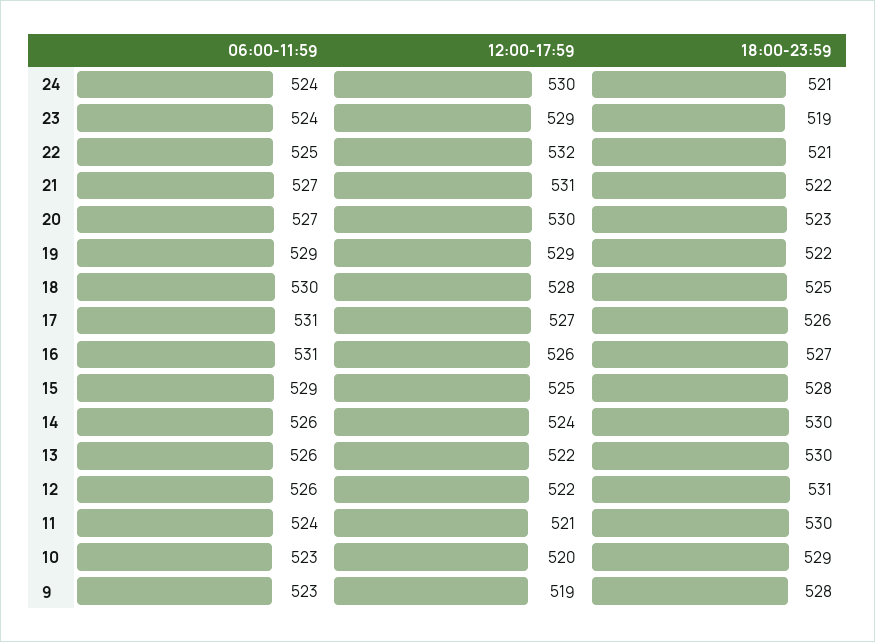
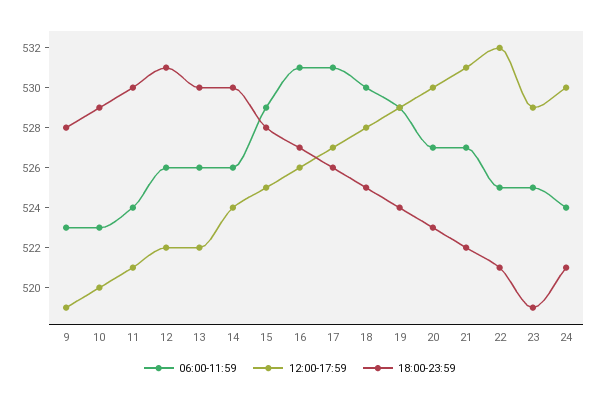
06:00-11:59, 23: 524 -> 525
18:00-23:59, 19: 522 -> 524

